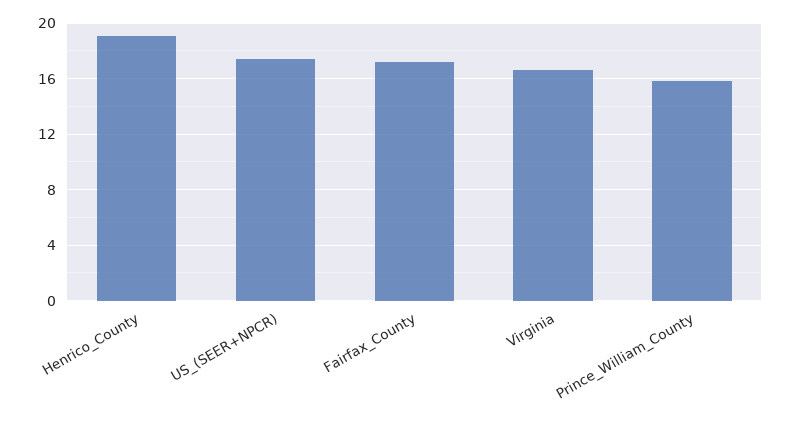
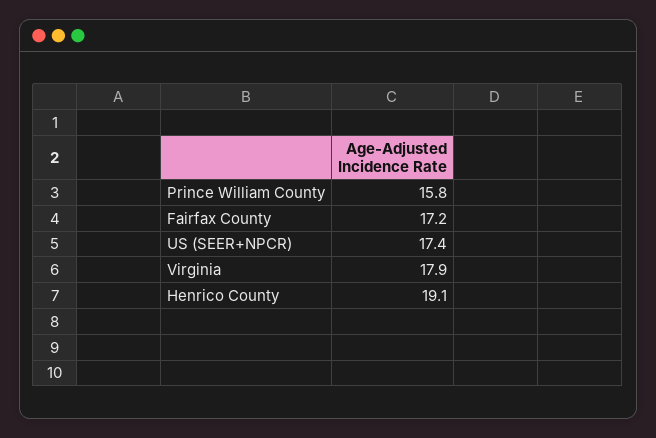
Virginia: 16.5 -> 17.9

